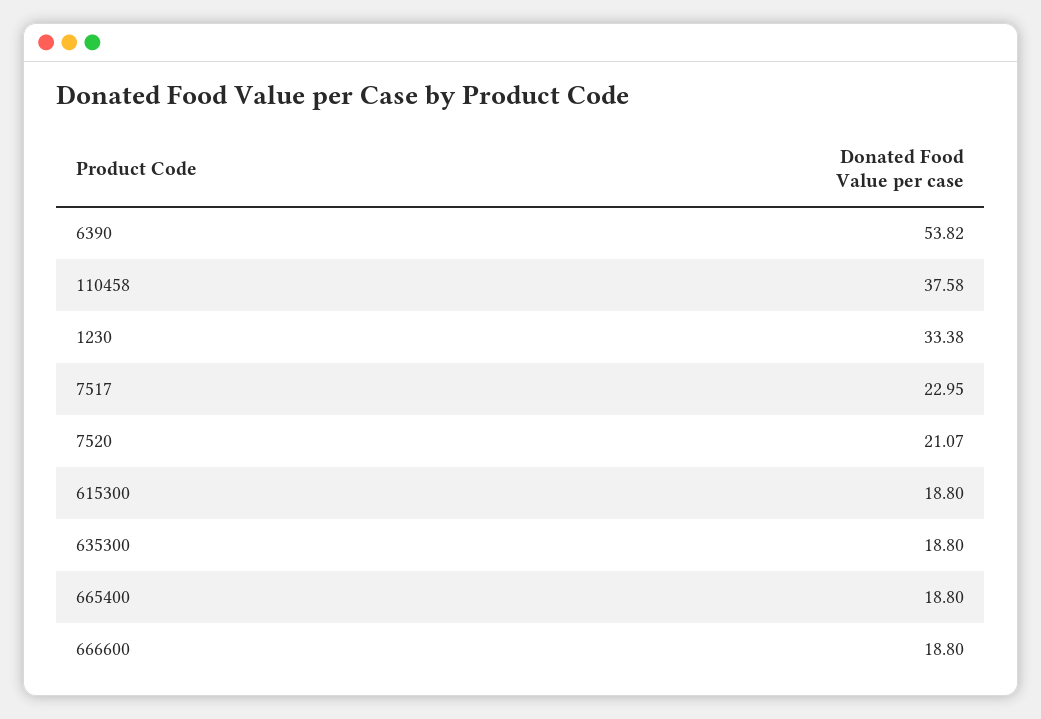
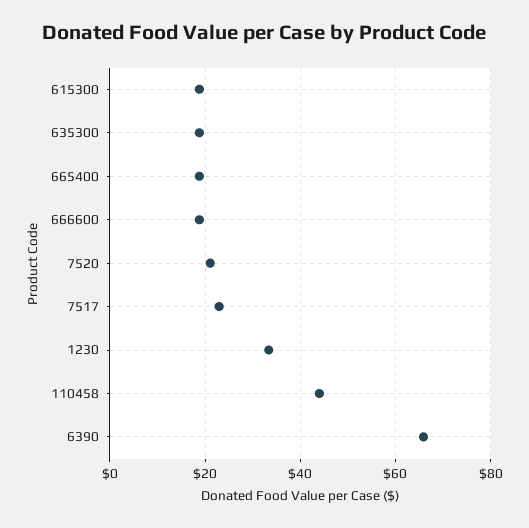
6390: 53.82 -> 66
110458: 37.58 -> 44

